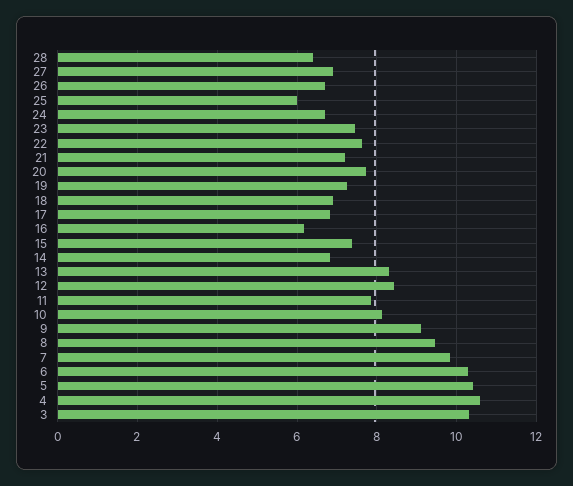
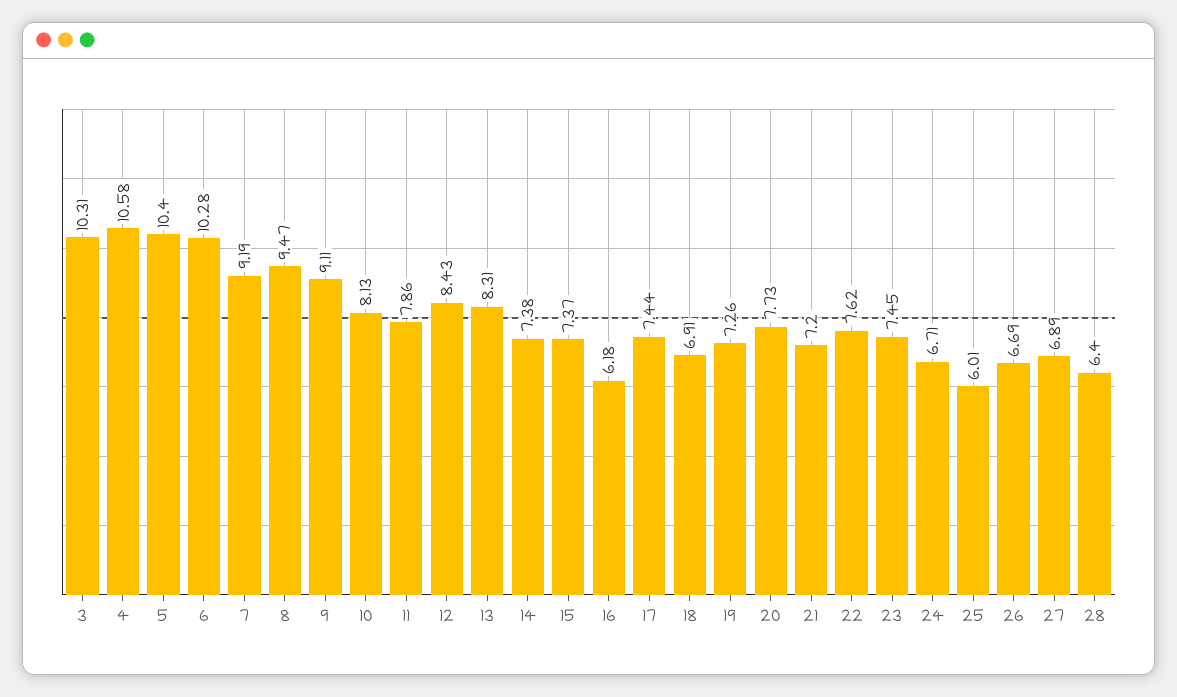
17: 6.8 -> 7.44
14: 6.8 -> 7.38
7: 9.8 -> 9.19

